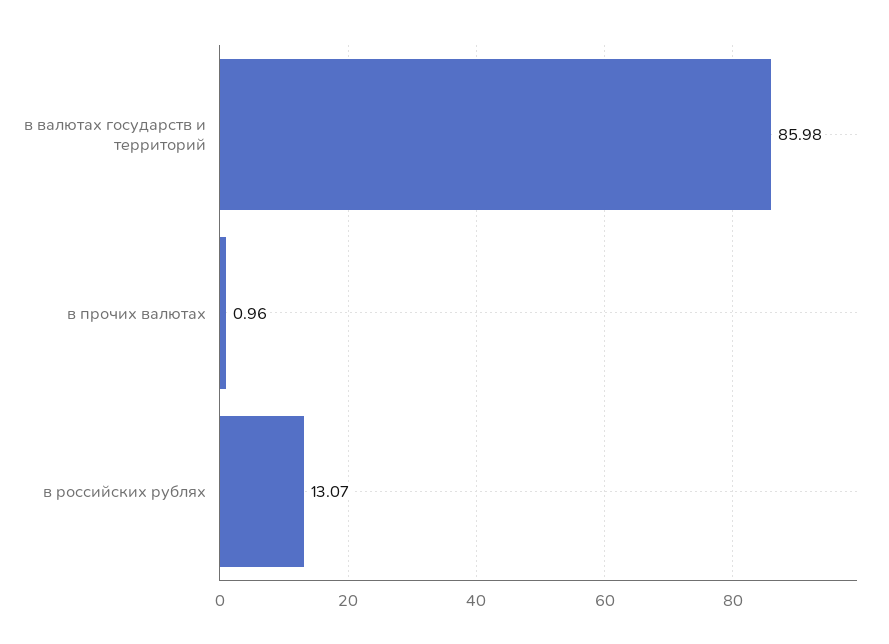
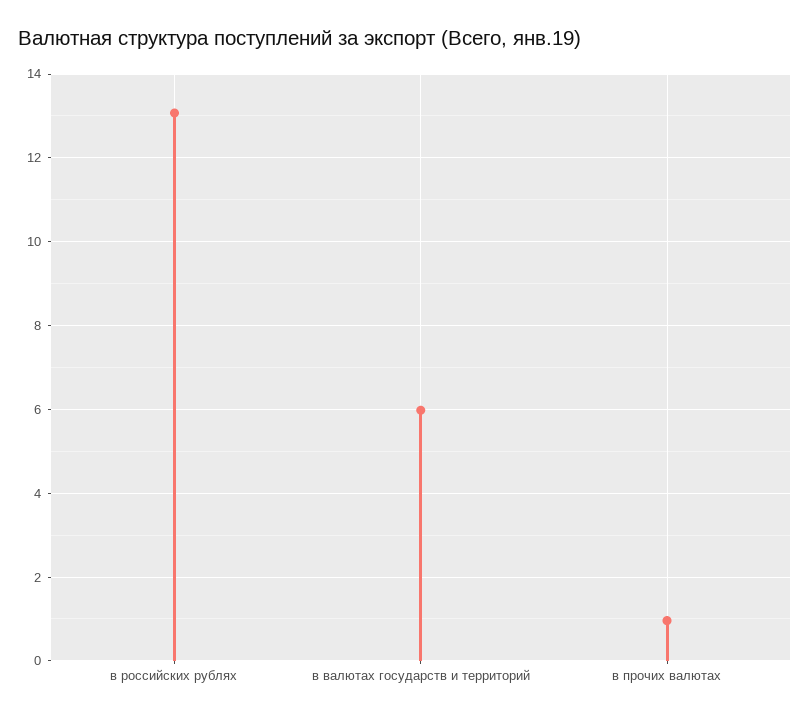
в валютах государств и территорий: 85.98 -> 6

